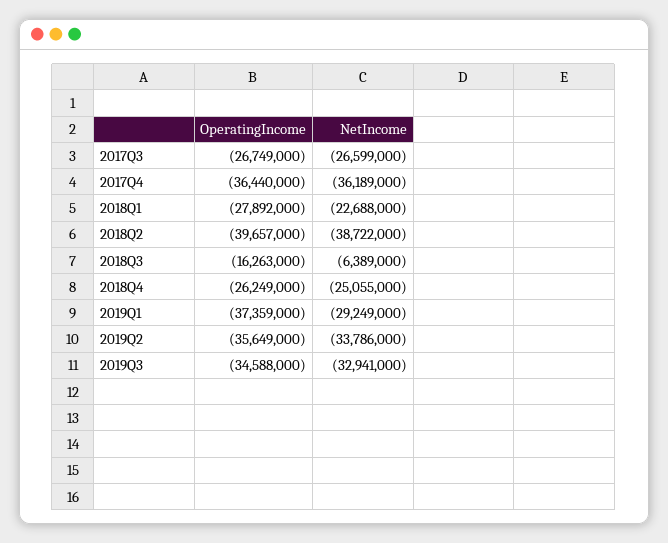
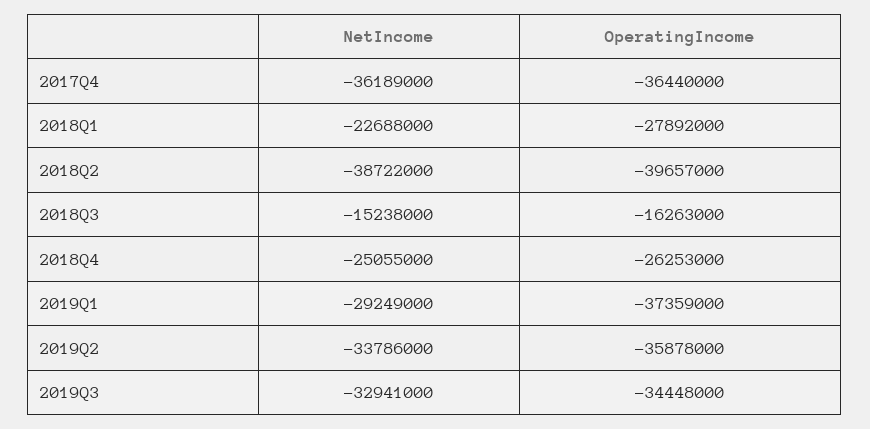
OperatingIncome, 2017Q3: -26749000 -> none
NetIncome, 2017Q3: -26599000 -> none
NetIncome, 2018Q3: -6389000 -> -15238000
OperatingIncome, 2018Q4: -26249000 -> -26253000
OperatingIncome, 2019Q2: -35649000 -> -35878000
OperatingIncome, 2019Q3: -34588000 -> -34448000

